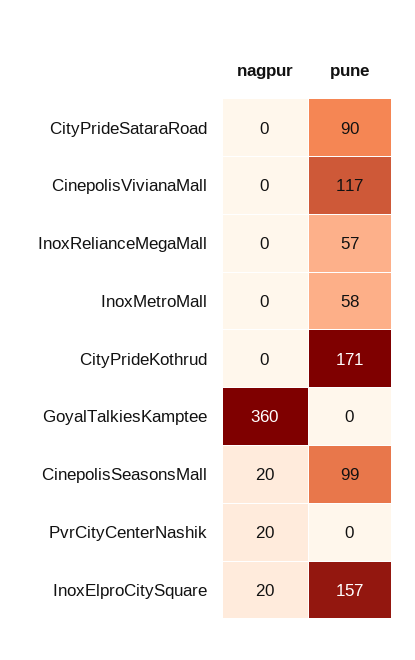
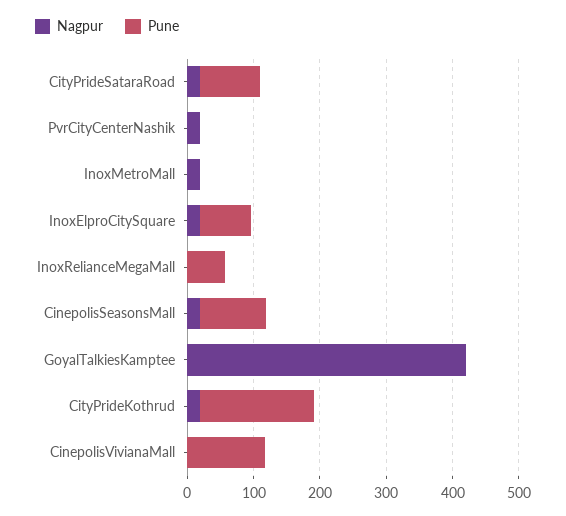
nagpur, CityPrideSataraRoad: 0 -> 20
nagpur, InoxMetroMall: 0 -> 20
pune, InoxMetroMall: 58 -> 0
nagpur, CityPrideKothrud: 0 -> 20
nagpur, GoyalTalkiesKamptee: 360 -> 420
pune, InoxElproCitySquare: 157 -> 80

